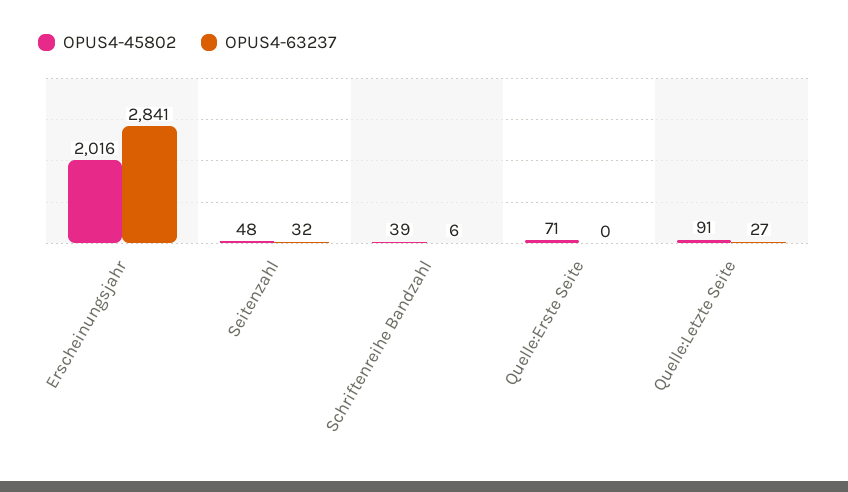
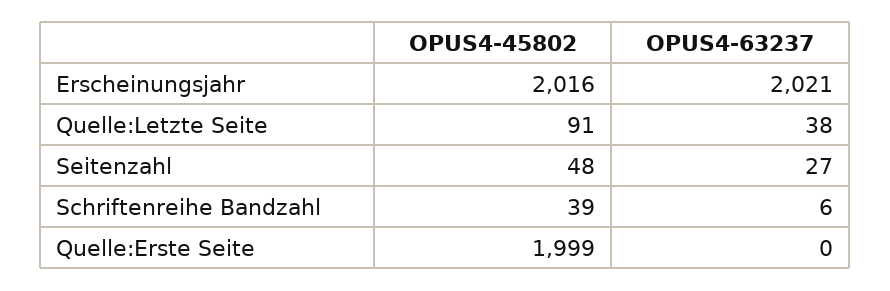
OPUS4-63237, Erscheinungsjahr: 2841 -> 2021
OPUS4-63237, Seitenzahl: 32 -> 27
OPUS4-45802, Quelle:Erste Seite: 71 -> 1999
OPUS4-63237, Quelle:Letzte Seite: 27 -> 38

